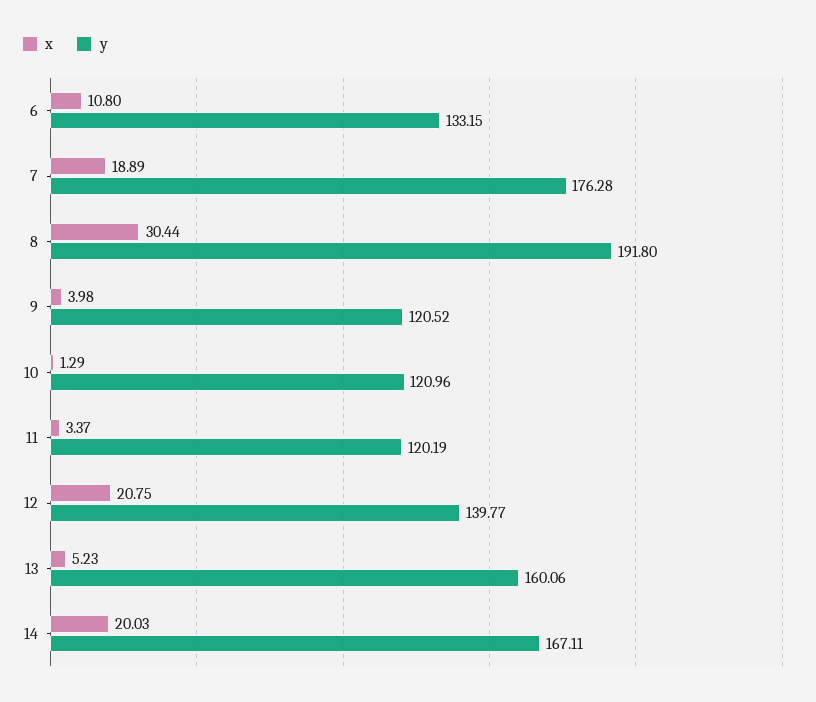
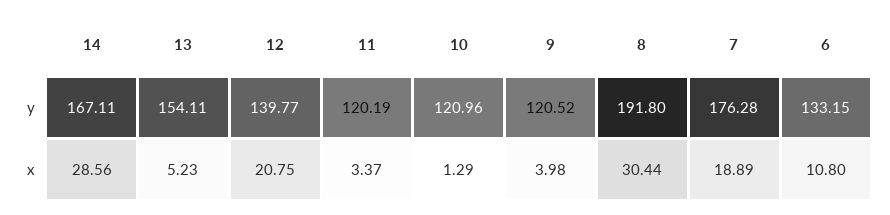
y, 13: 160.06 -> 154.11
x, 14: 20.03 -> 28.56

